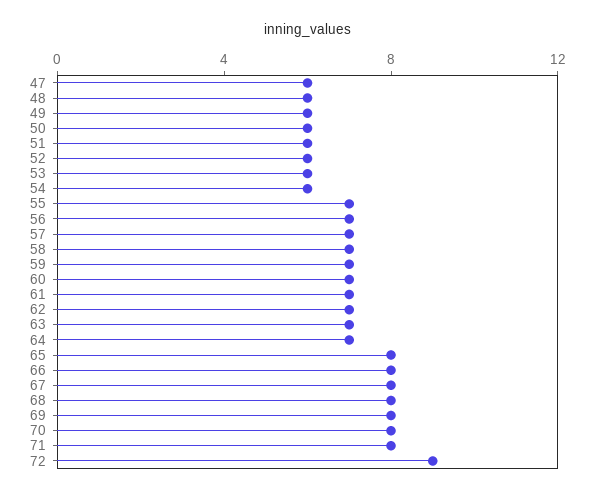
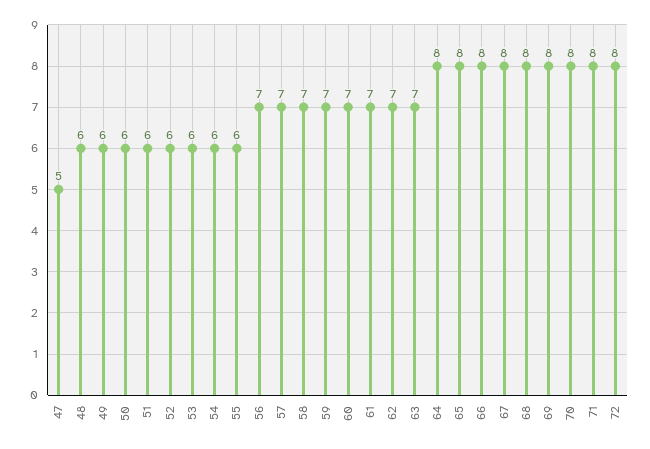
47: 6 -> 5
55: 7 -> 6
64: 7 -> 8
72: 9 -> 8

